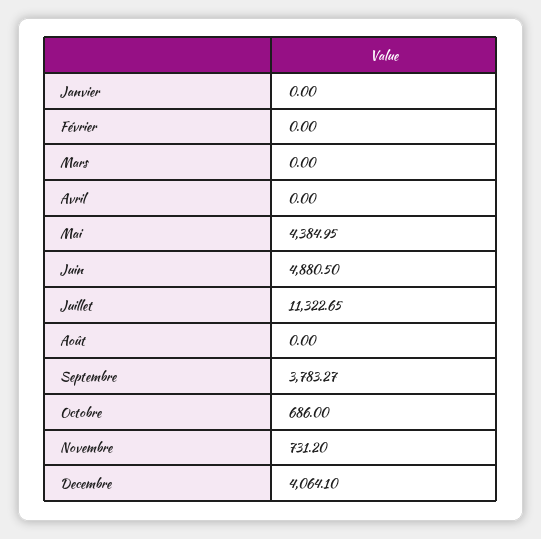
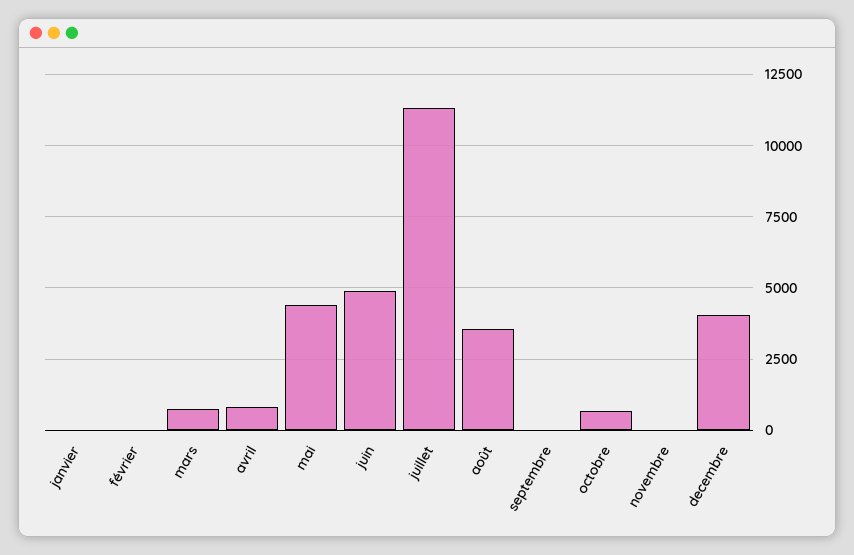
Mars: 0 -> 750
Avril: 0 -> 750
Août: 0 -> 3500
Septembre: 3783.27 -> 0
Novembre: 731.2 -> 0

